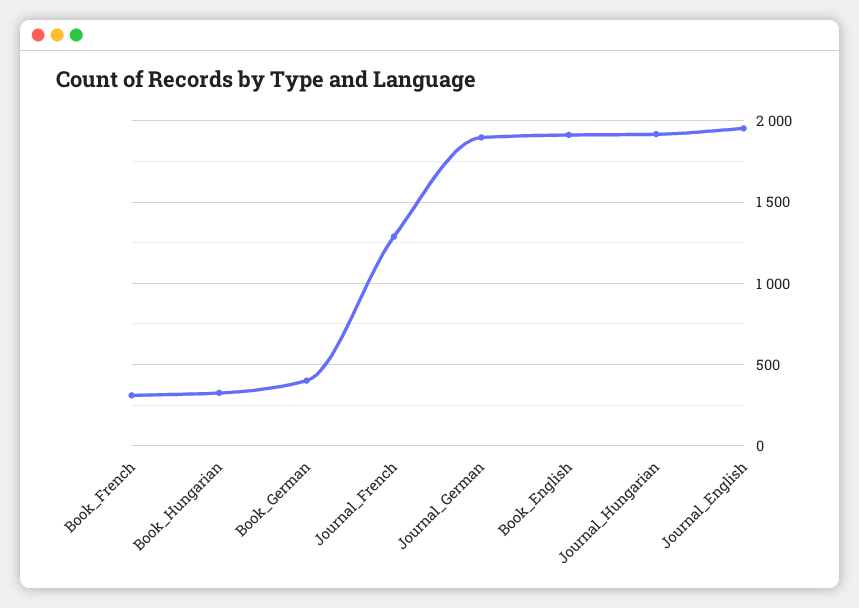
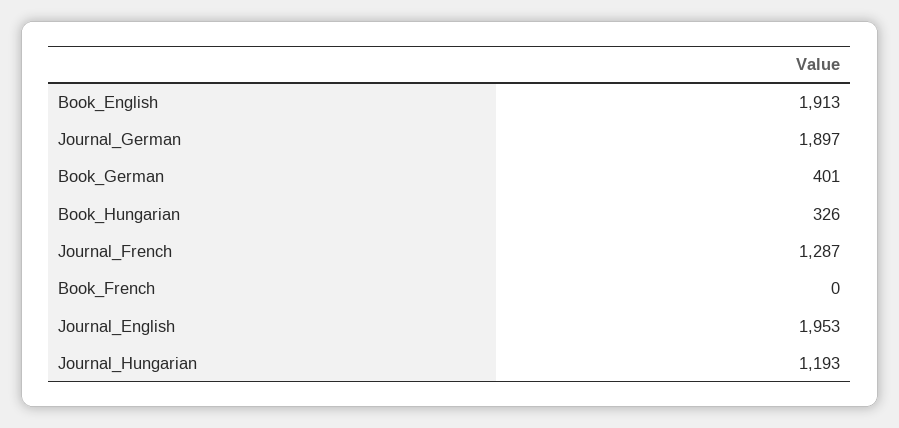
Book_French: 300 -> 0
Journal_Hungarian: 1900 -> 1193

